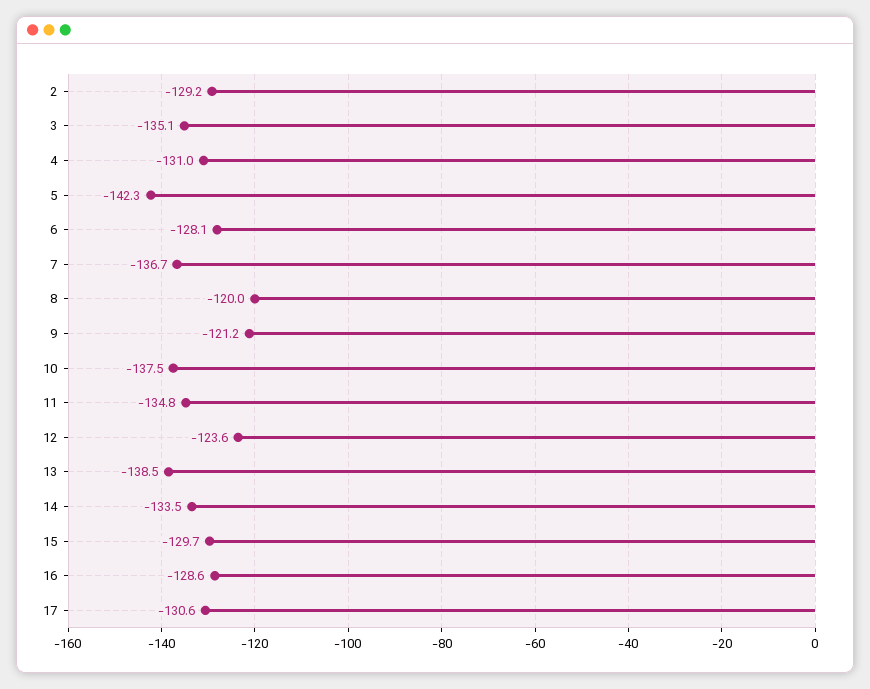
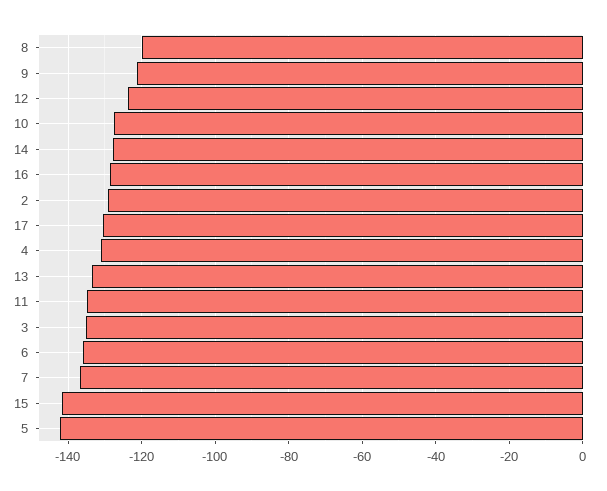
6: -128.1 -> -136
10: -137.5 -> -128
13: -138.5 -> -134
14: -133.5 -> -128
15: -129.7 -> -142

